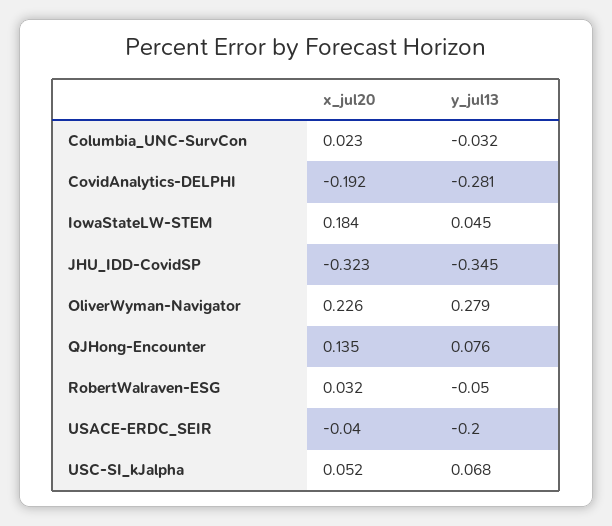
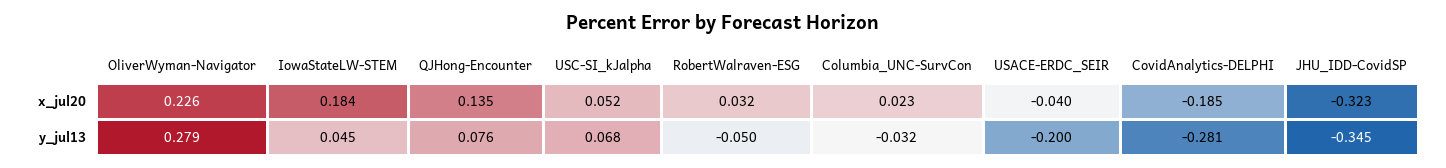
x_jul20, CovidAnalytics-DELPHI: -0.192 -> -0.185

